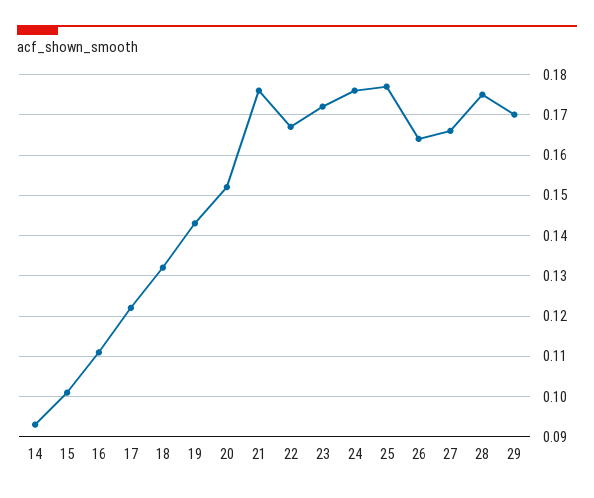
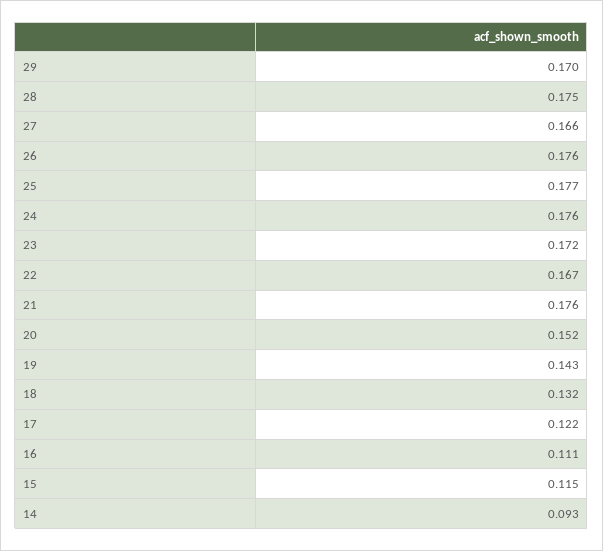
15: 0.1 -> 0.115
26: 0.165 -> 0.176

